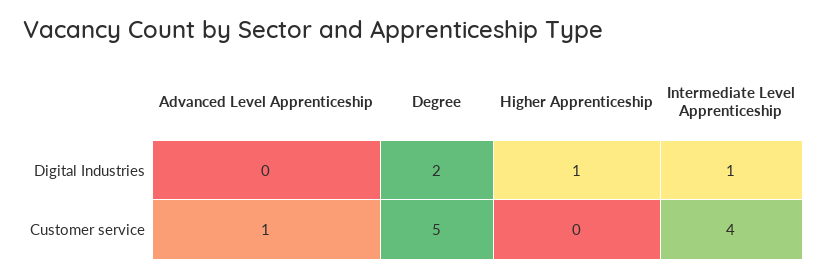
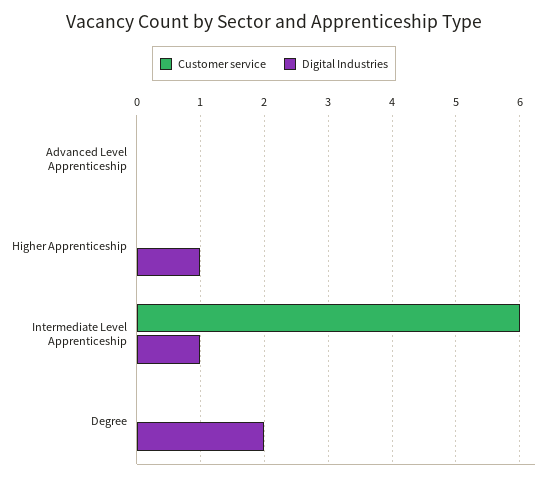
Customer service, Advanced Level Apprenticeship: 1 -> 0
Customer service, Degree: 5 -> 0
Customer service, Intermediate Level Apprenticeship: 4 -> 6

